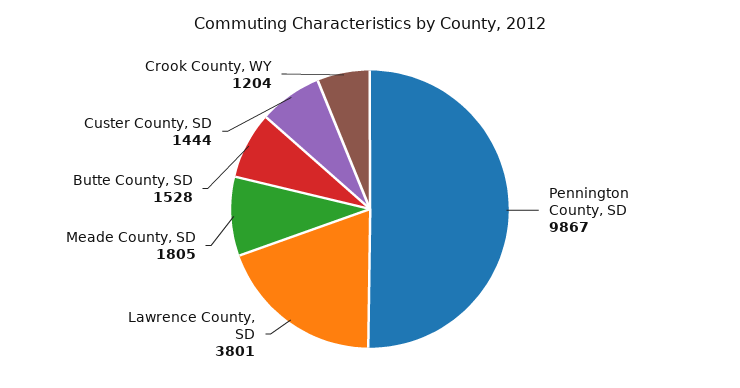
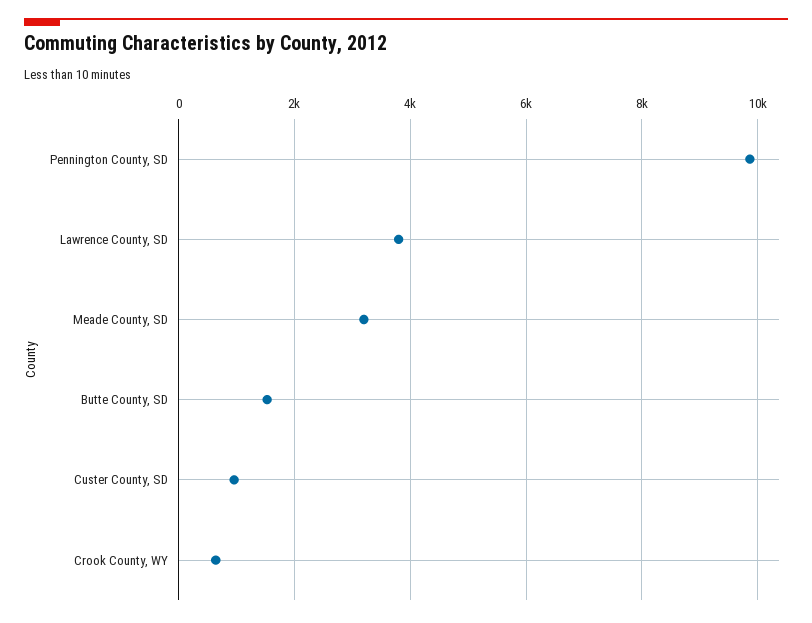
Meade County, SD: 1805 -> 3200
Custer County, SD: 1444 -> 1000
Crook County, WY: 1204 -> 600

